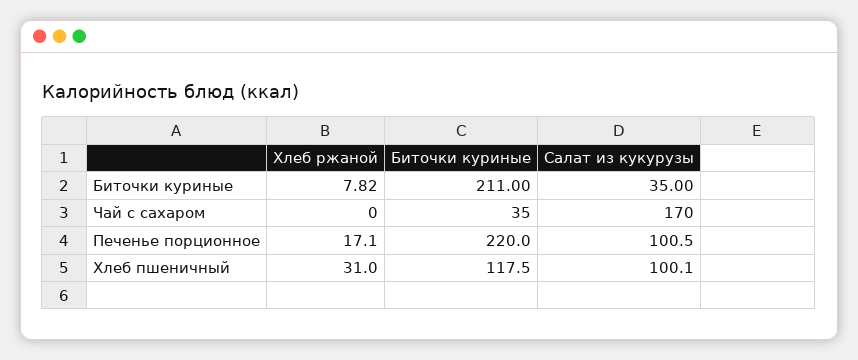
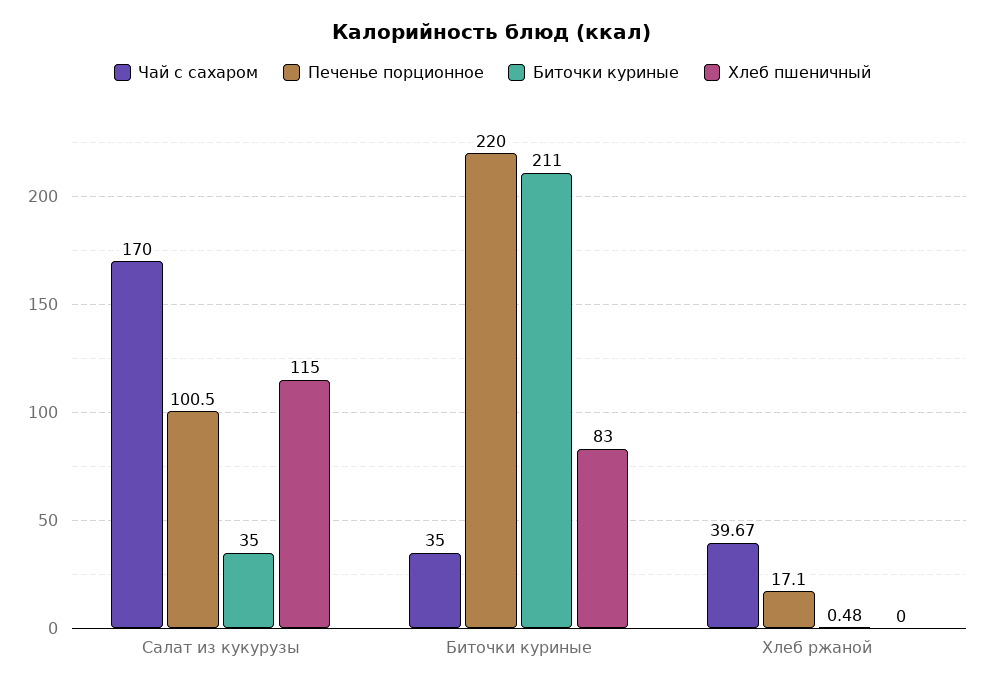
Биточки куриные, Хлеб ржаной: 7.82 -> 0.48
Чай с сахаром, Хлеб ржаной: 0 -> 39.67
Хлеб пшеничный, Хлеб ржаной: 31 -> 0
Хлеб пшеничный, Биточки куриные: 117.5 -> 83
Хлеб пшеничный, Салат из кукурузы: 100.1 -> 115

